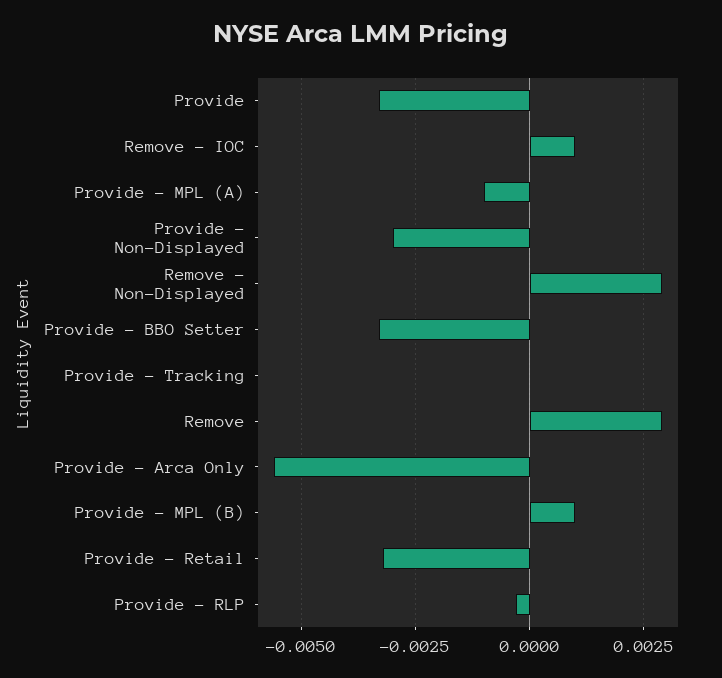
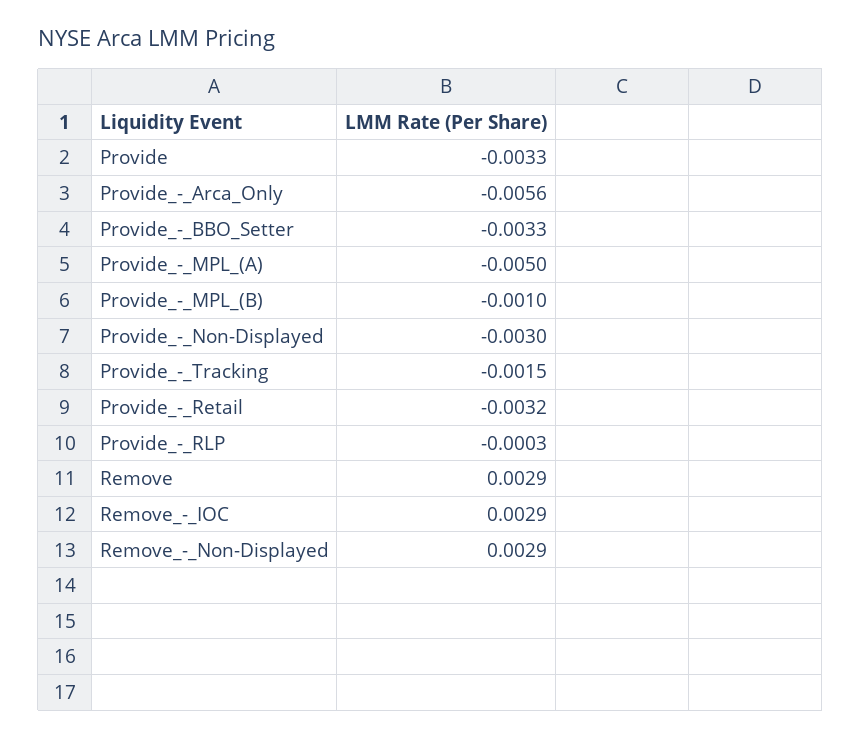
Remove - IOC: 0.001 -> 0.0029
Provide - MPL (A): -0.001 -> -0.005
Provide - Tracking: 0 -> -0.0015
Provide - MPL (B): 0.001 -> -0.001

